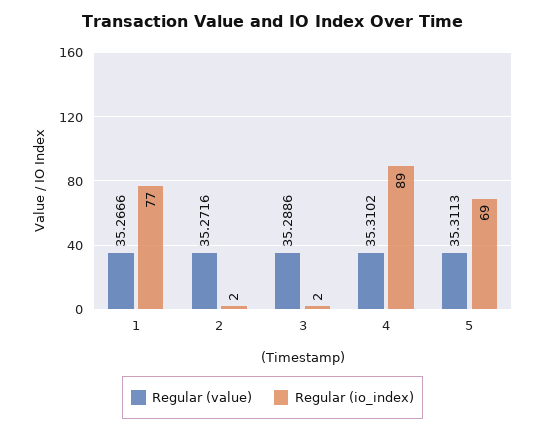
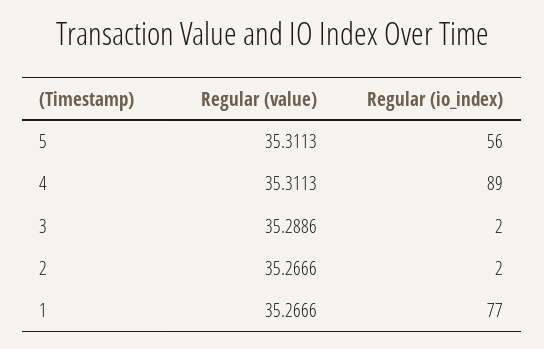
Regular (value), 2: 35.2716 -> 35.2666
Regular (value), 4: 35.3102 -> 35.3113
Regular (io_index), 5: 69 -> 56

